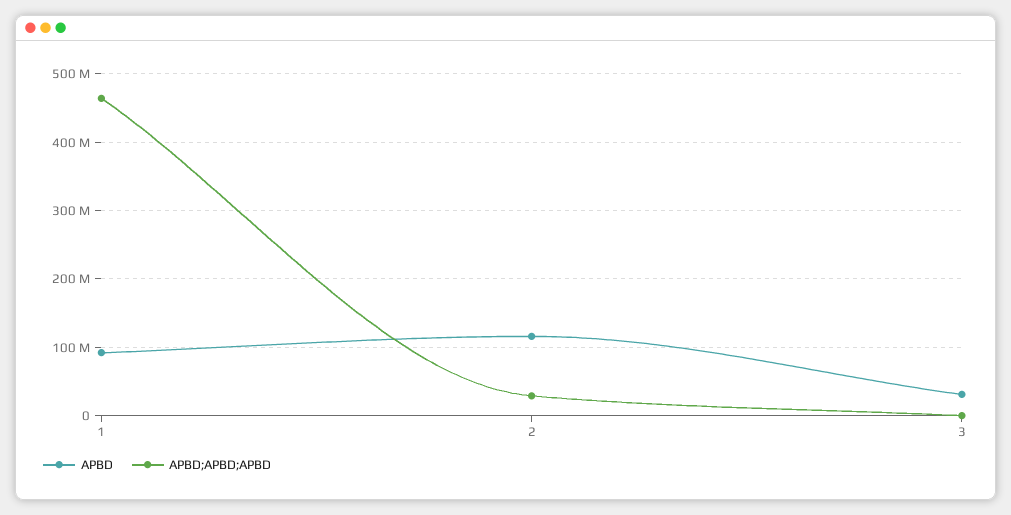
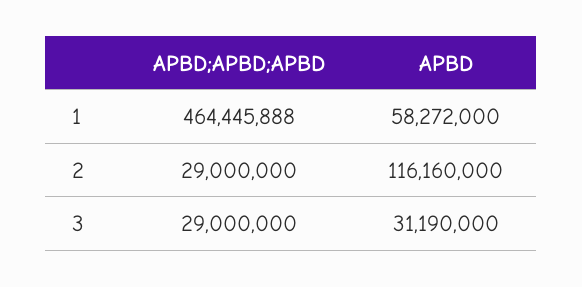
APBD, 1: 90000000 -> 58272000
APBD;APBD;APBD, 3: 0 -> 29000000

